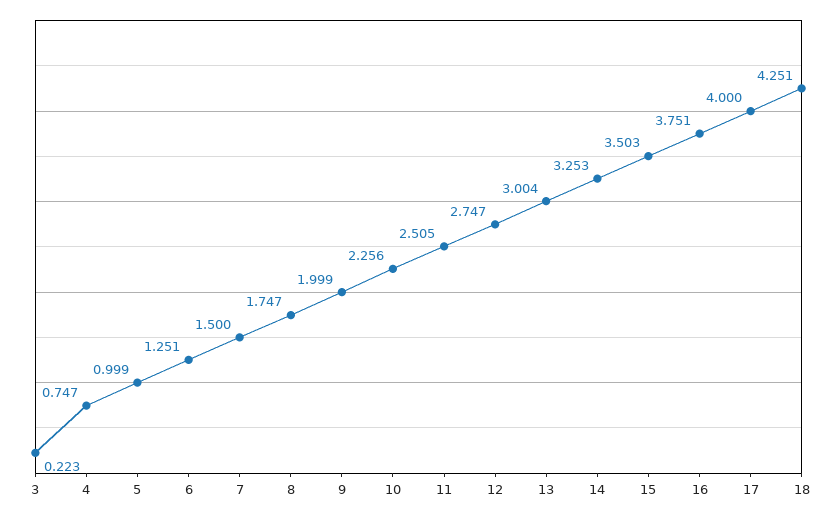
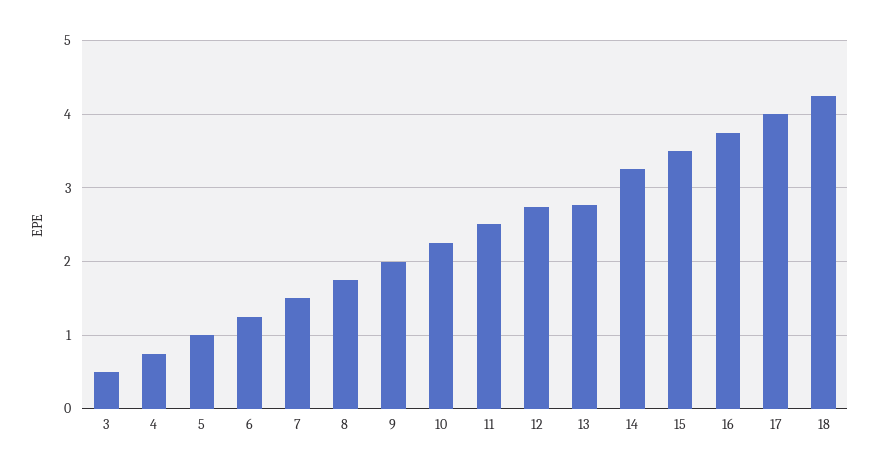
3: 0.223 -> 0.5
13: 3.004 -> 2.8

